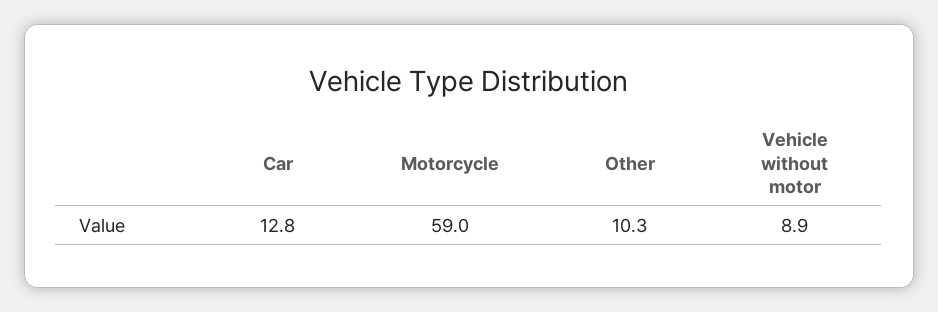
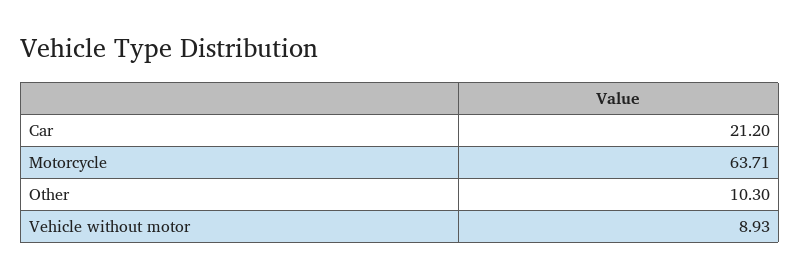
Car: 12.8 -> 21.2
Motorcycle: 59 -> 63.71

